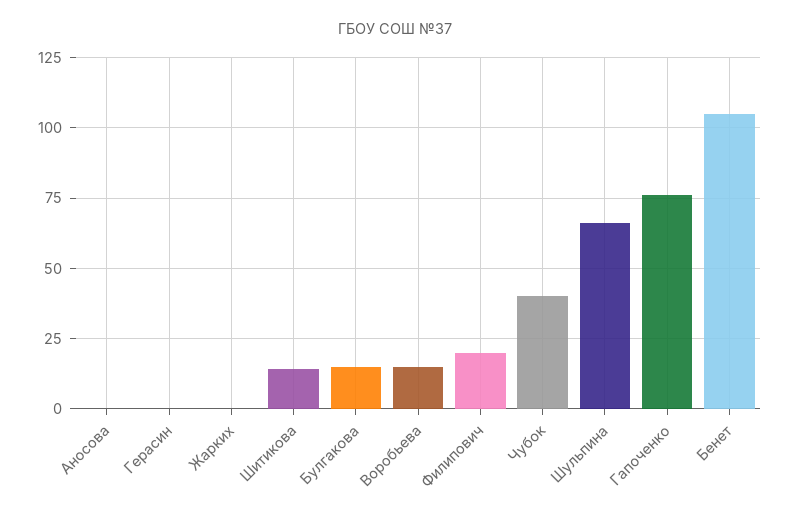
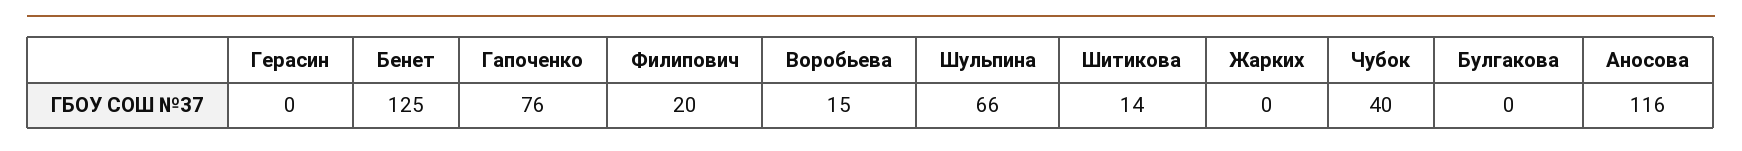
Аносова: 0 -> 116
Булгакова: 15 -> 0
Бенет: 105 -> 125

